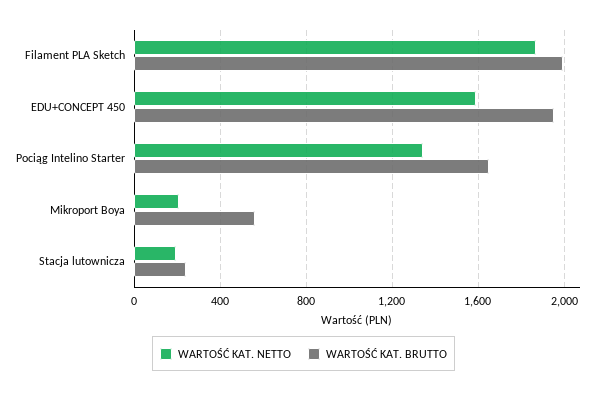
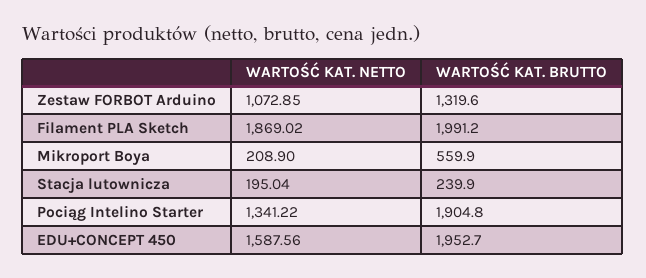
WARTOŚĆ KAT. BRUTTO, Pociąg Intelino Starter: 1650 -> 1904.8
WARTOŚĆ KAT. NETTO, Zestaw FORBOT Arduino: none -> 1072.85
WARTOŚĆ KAT. BRUTTO, Zestaw FORBOT Arduino: none -> 1319.6

